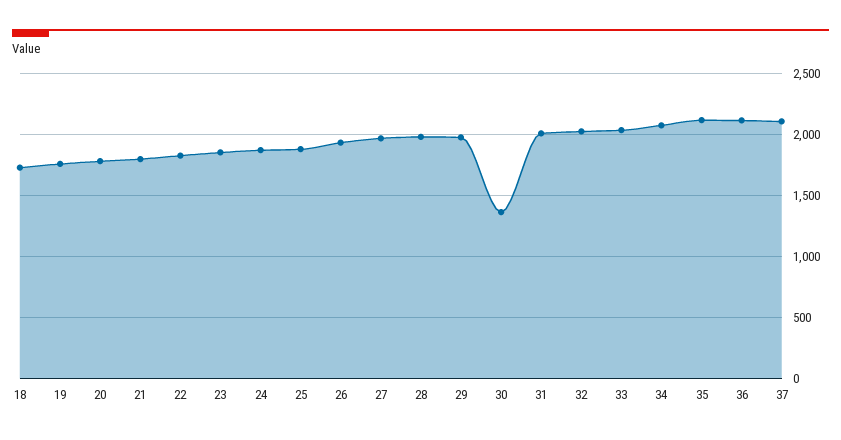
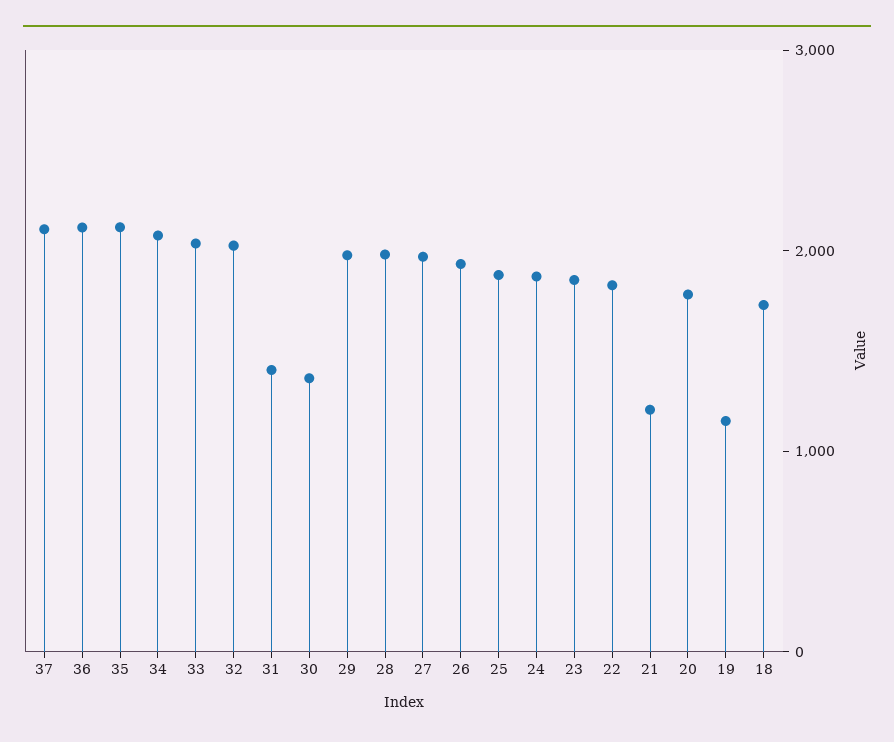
19: 1750 -> 1200
21: 1800 -> 1200
31: 2000 -> 1400

